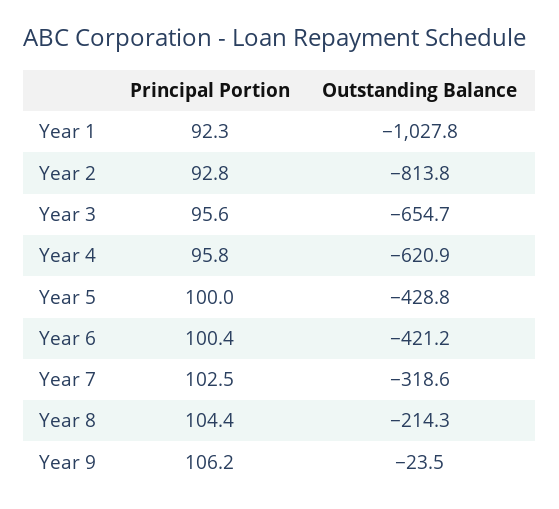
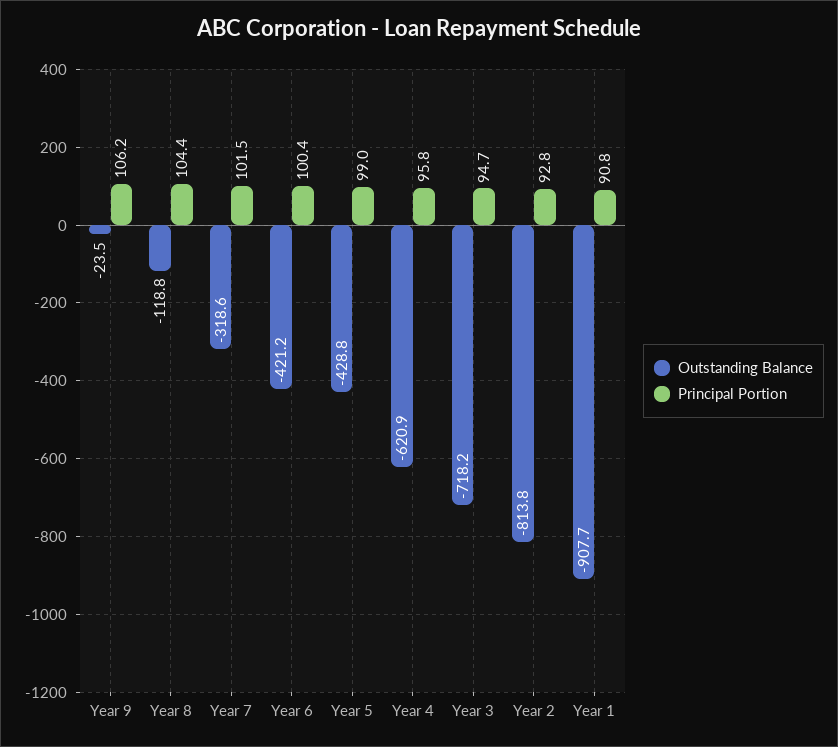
Principal Portion, Year 1: 92.3 -> 90.8
Outstanding Balance, Year 1: -1027.8 -> -907.7
Principal Portion, Year 3: 95.6 -> 94.7
Outstanding Balance, Year 3: -654.7 -> -718.2
Principal Portion, Year 5: 100 -> 99
Principal Portion, Year 7: 102.5 -> 101.5
Outstanding Balance, Year 8: -214.3 -> -118.8

